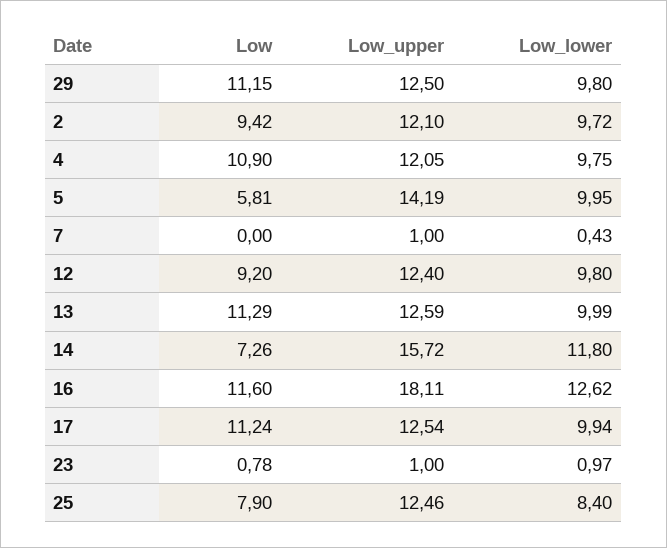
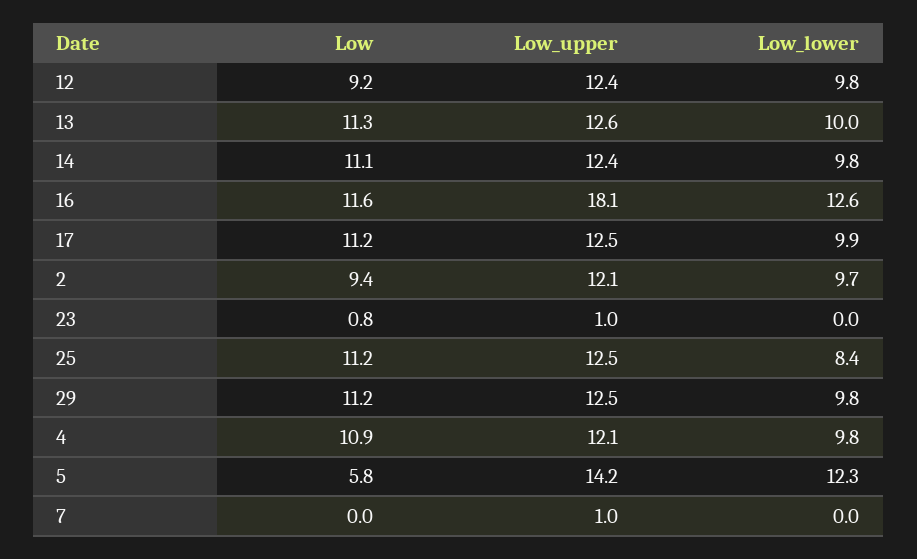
Low_lower, 5: 9.95 -> 12.3
Low_lower, 7: 0.43 -> 0
Low, 14: 7.26 -> 11.1
Low_upper, 14: 15.72 -> 12.4
Low_lower, 14: 11.8 -> 9.8
Low_lower, 23: 0.97 -> 0
Low, 25: 7.9 -> 11.2

